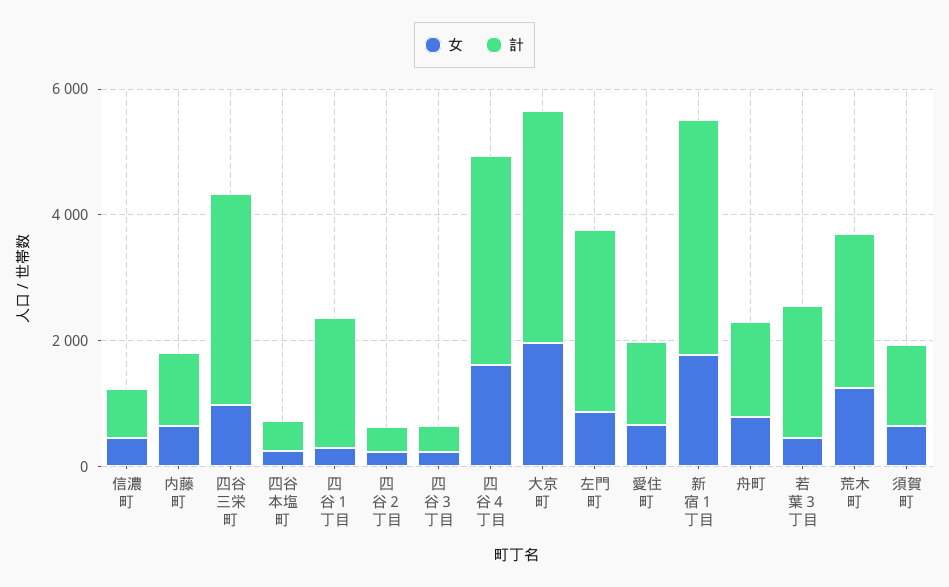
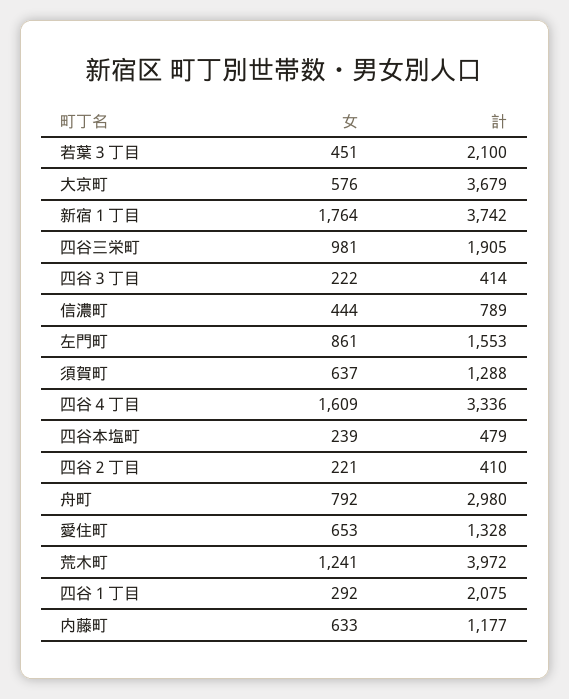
計, 四谷三栄町: 3500 -> 1905
女, 大京町: 2000 -> 576
計, 左門町: 3000 -> 1553
計, 舟町: 1500 -> 2980
計, 荒木町: 2500 -> 3972

